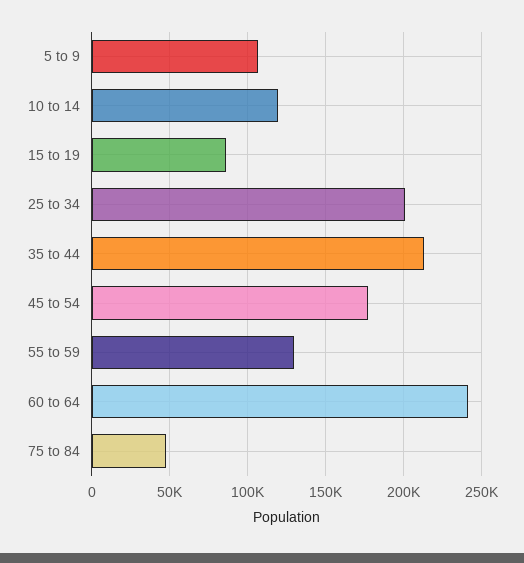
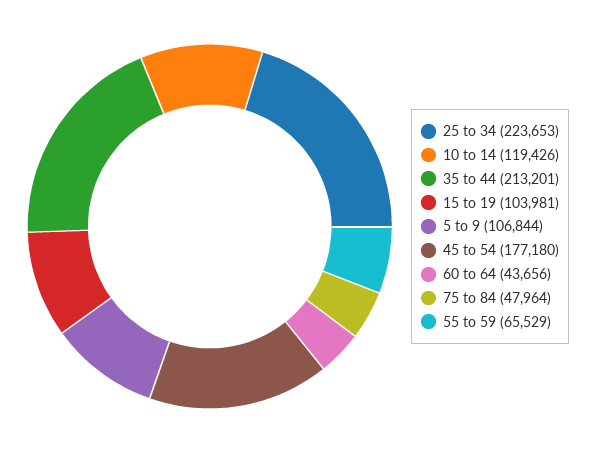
15 to 19: 85000 -> 103981
25 to 34: 200000 -> 223653
55 to 59: 130000 -> 65529
60 to 64: 240000 -> 43656

